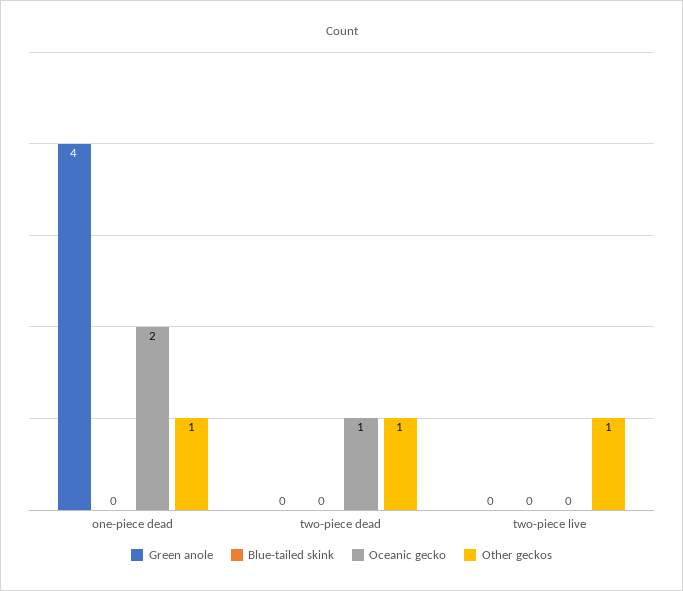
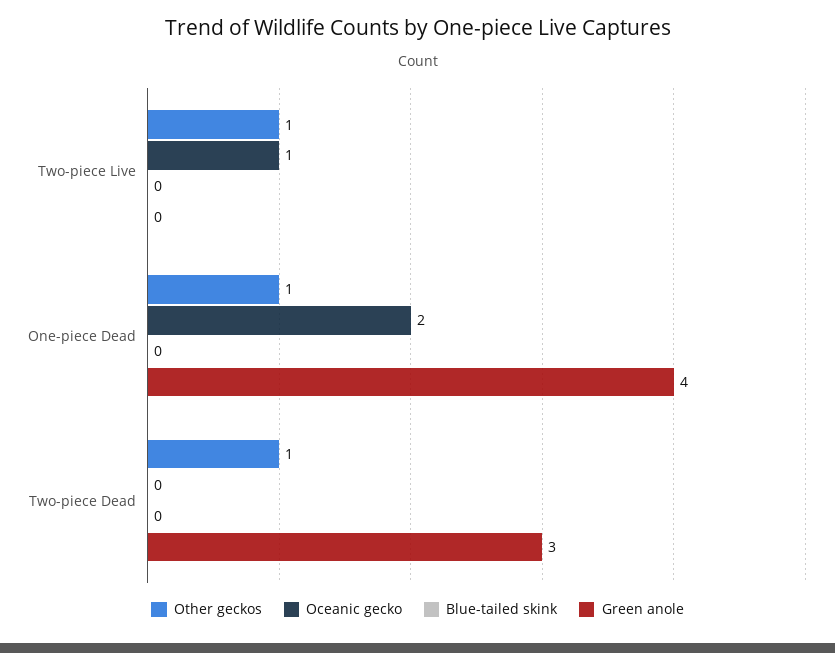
Green anole, two-piece dead: 0 -> 3
Oceanic gecko, two-piece dead: 1 -> 0
Oceanic gecko, two-piece live: 0 -> 1

